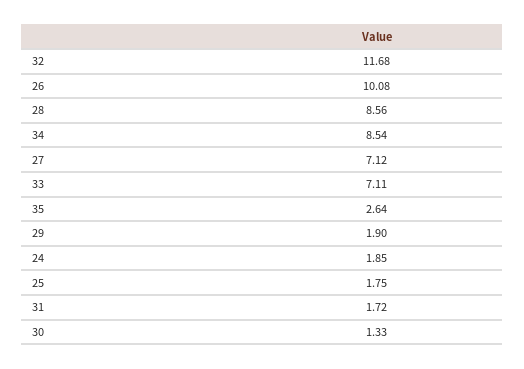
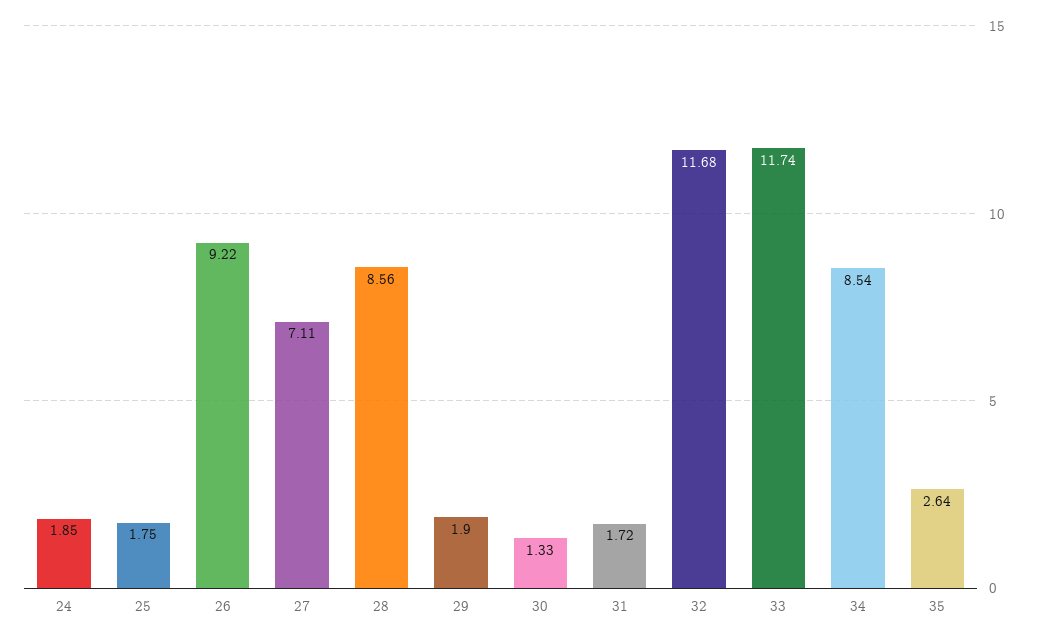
26: 10.08 -> 9.22
27: 7.12 -> 7.11
33: 7.11 -> 11.74

